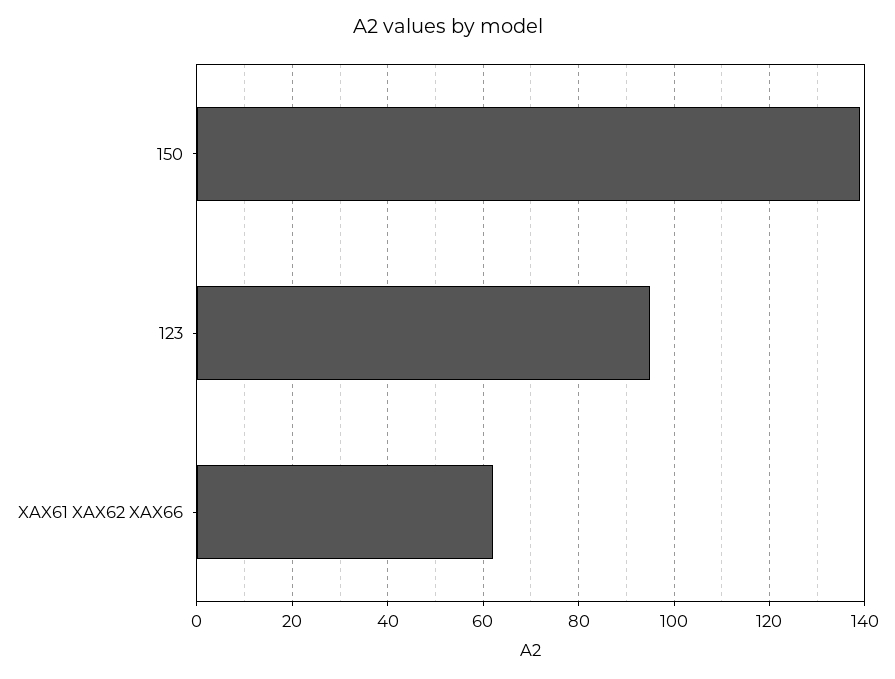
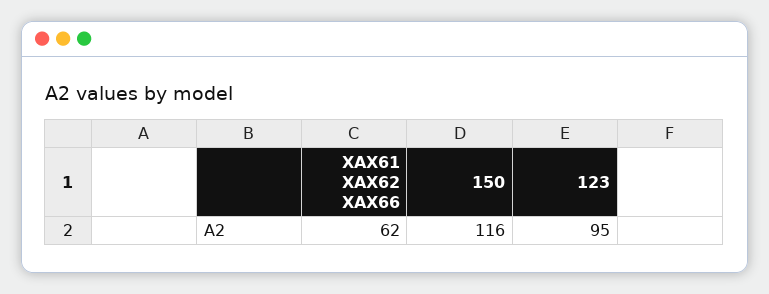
150: 140 -> 116

